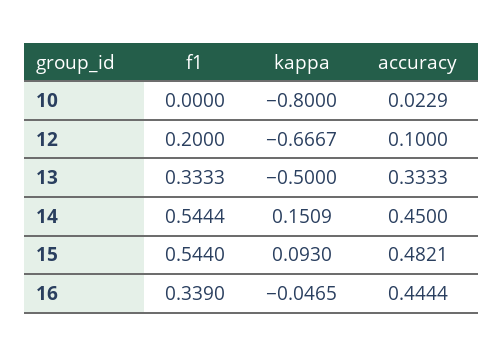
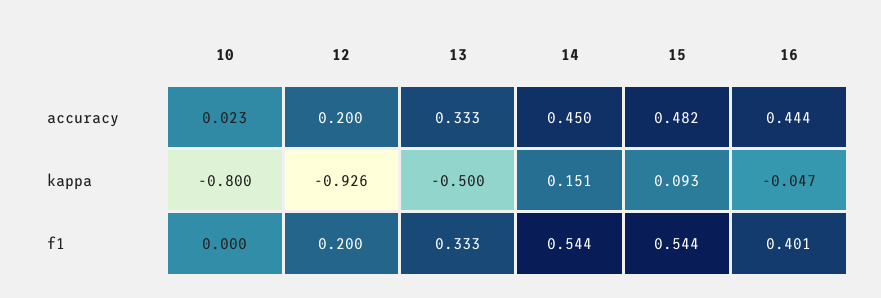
kappa, 12: -0.6667 -> -0.926
accuracy, 12: 0.1 -> 0.2
f1, 16: 0.339 -> 0.401

